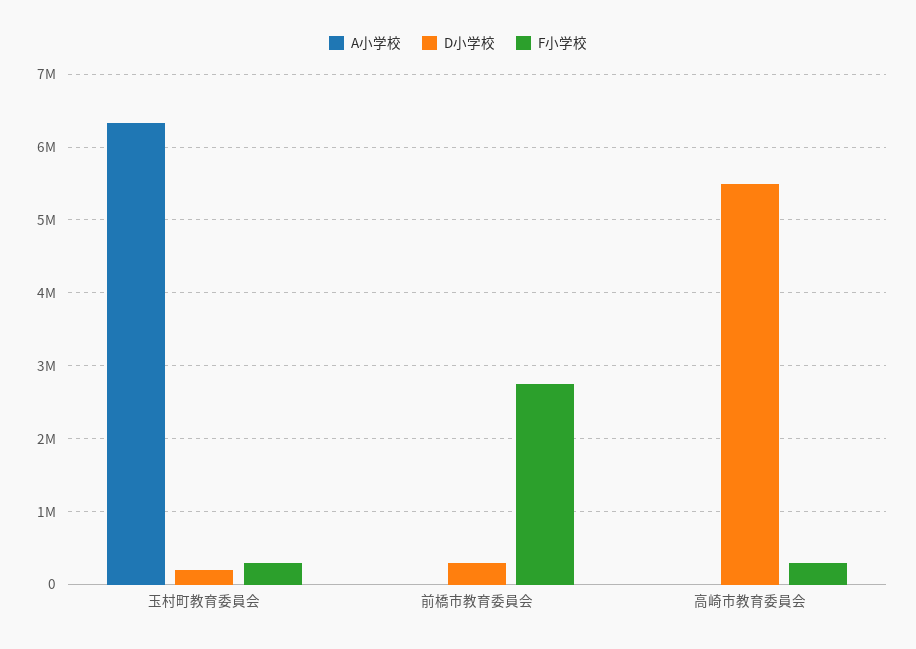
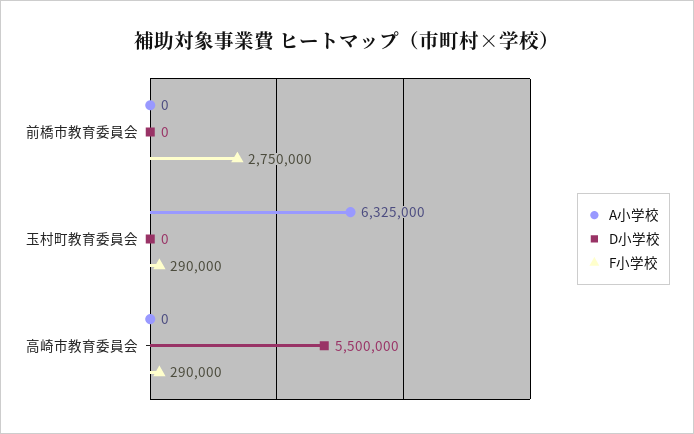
D小学校, 玉村町教育委員会: 200000 -> 0
D小学校, 前橋市教育委員会: 300000 -> 0

